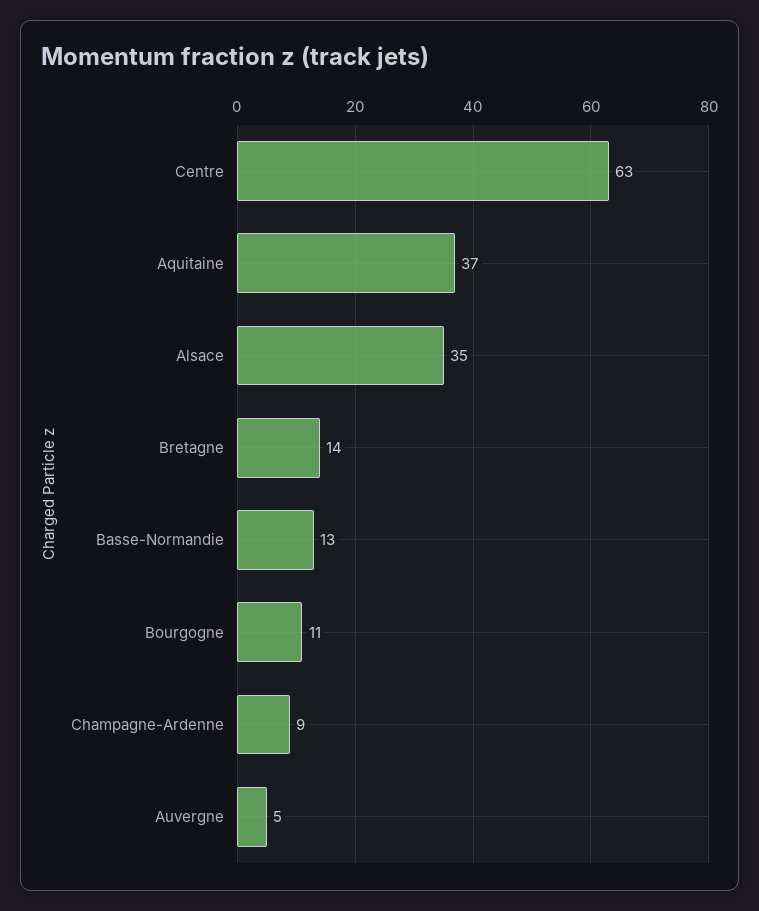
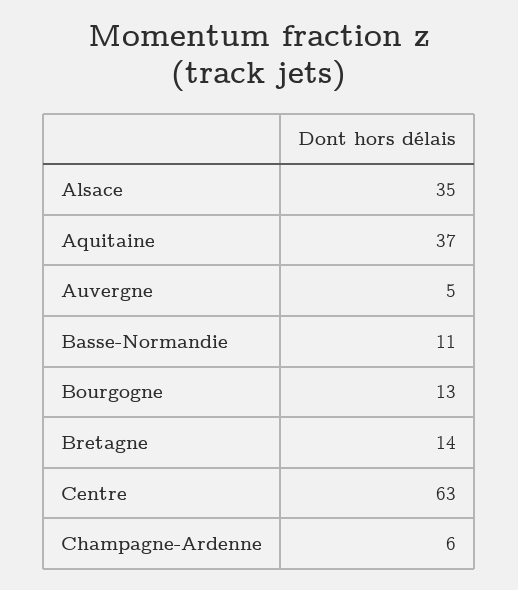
Basse-Normandie: 13 -> 11
Bourgogne: 11 -> 13
Champagne-Ardenne: 9 -> 6

